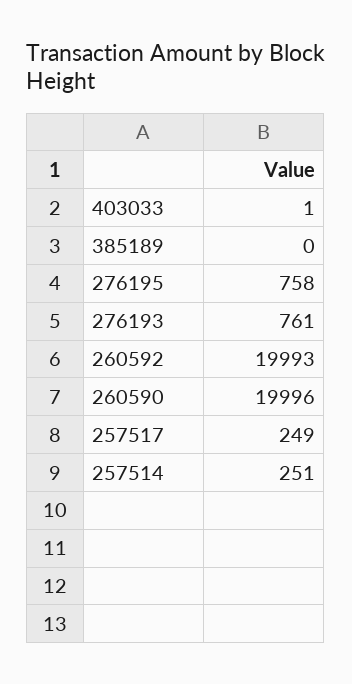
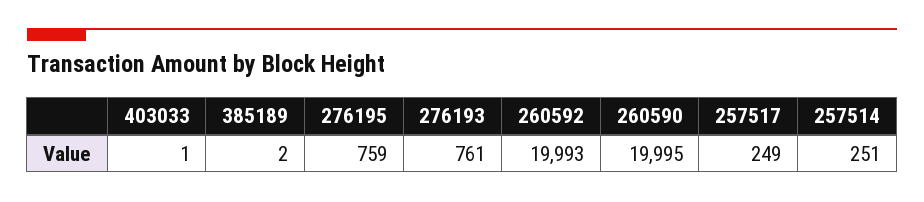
385189: 0 -> 2
276195: 758 -> 759
260590: 19996 -> 19995

